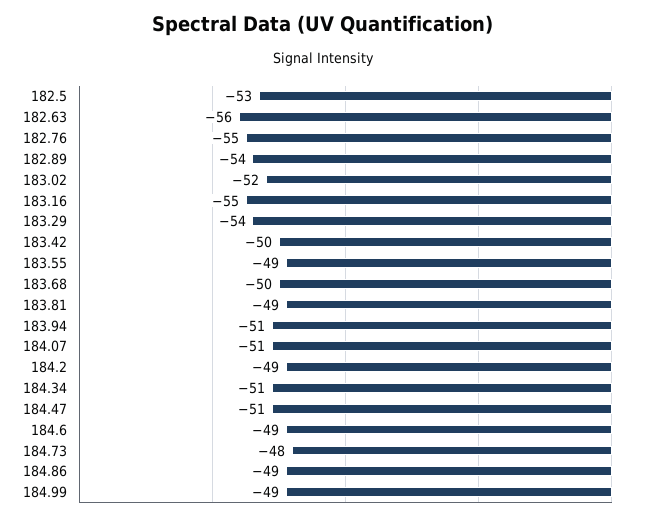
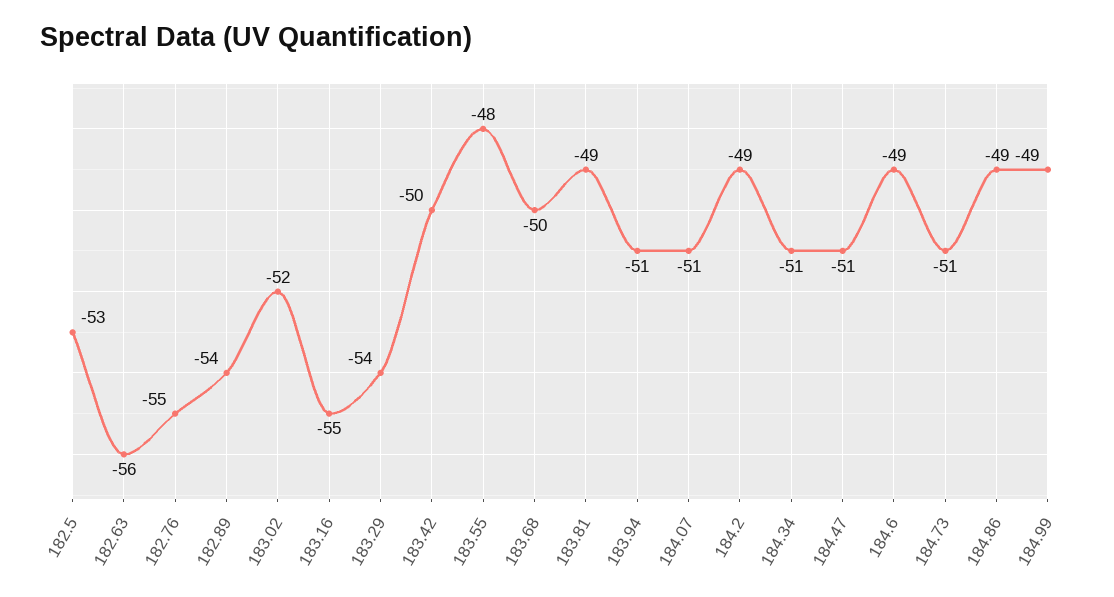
183.55: -49 -> -48
184.73: -48 -> -51

